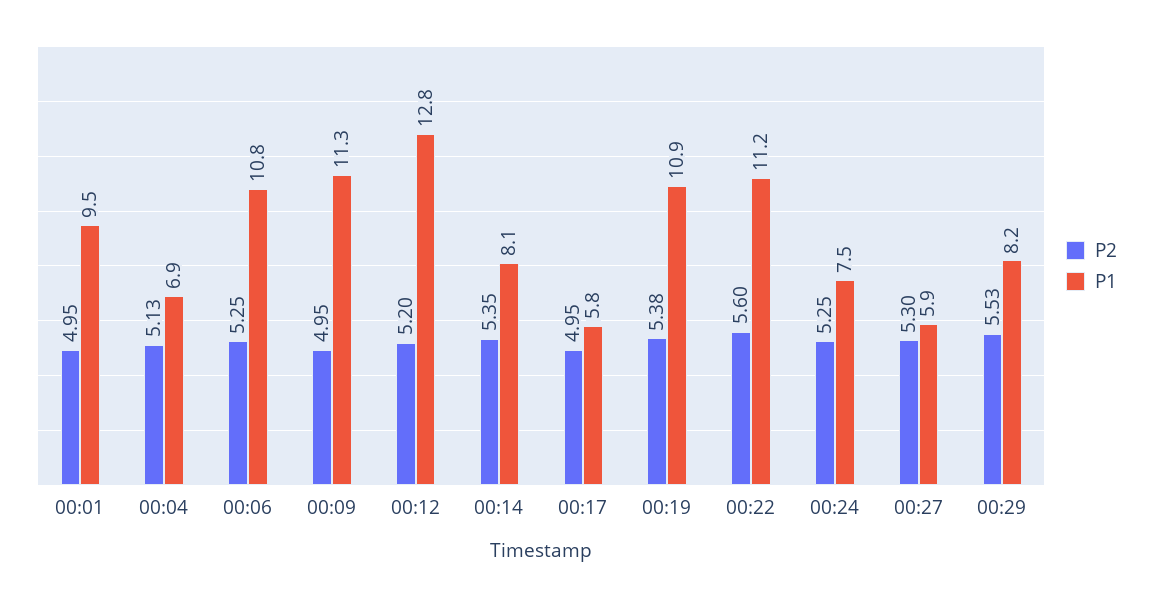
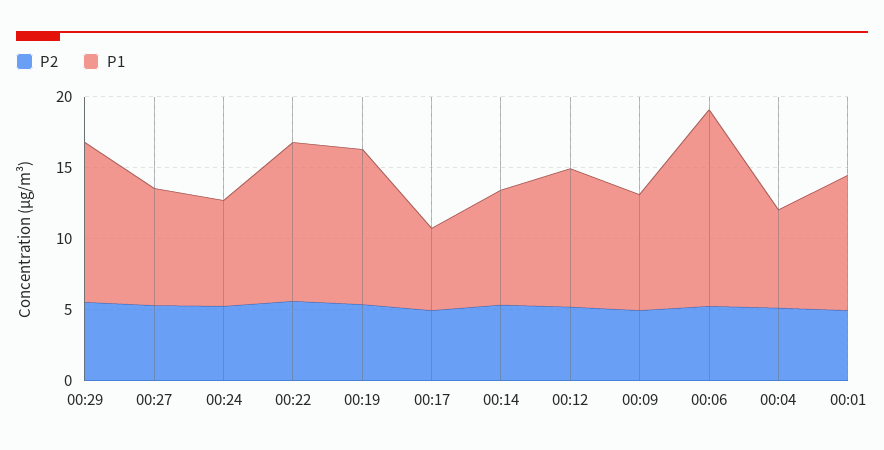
P1, 00:06: 10.8 -> 14
P1, 00:09: 11.3 -> 8
P1, 00:12: 12.8 -> 10
P1, 00:27: 5.9 -> 8
P1, 00:29: 8.2 -> 11

